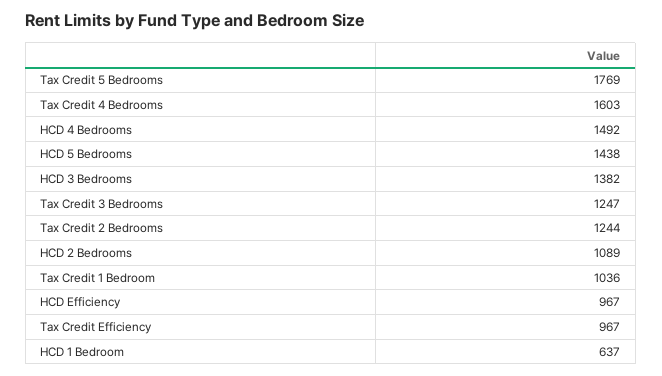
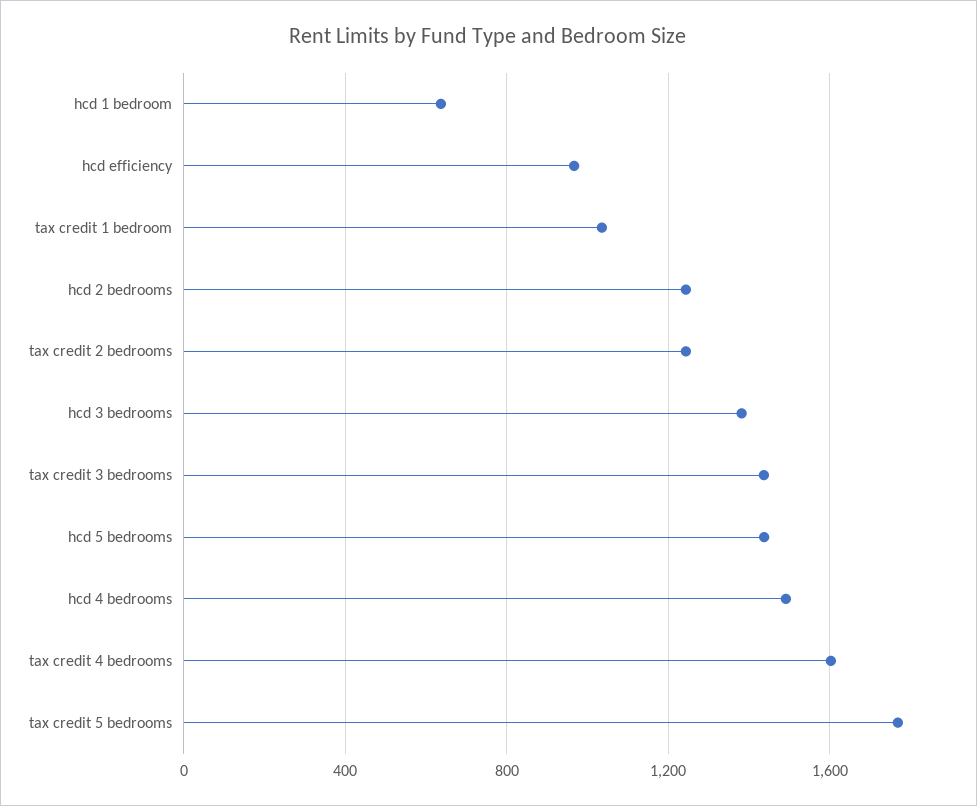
Tax Credit 3 Bedrooms: 1247 -> 1450
HCD 2 Bedrooms: 1089 -> 1250
Tax Credit Efficiency: 967 -> none

